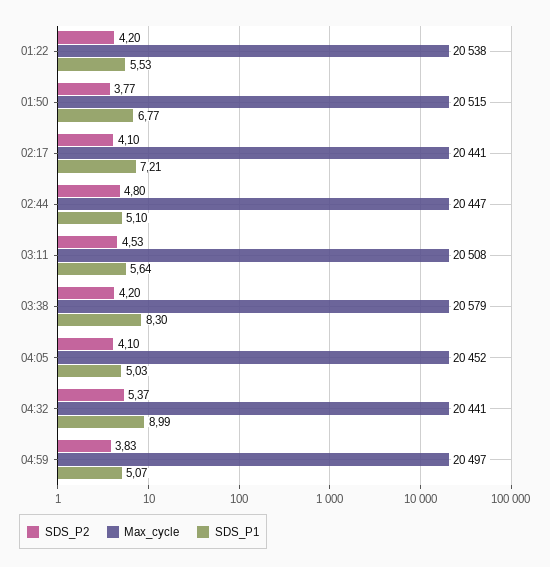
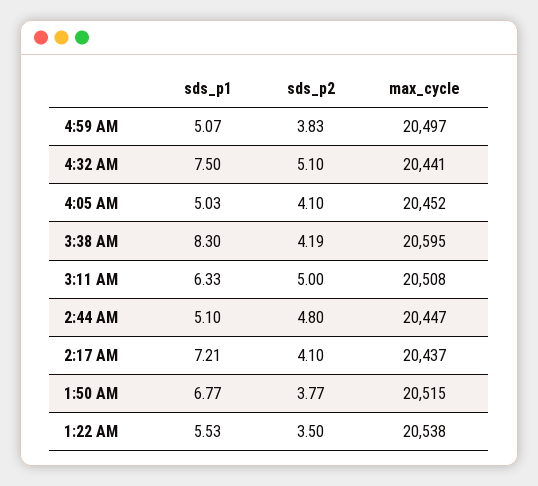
SDS_P2, 01:22: 4.2 -> 3.5
Max_cycle, 02:17: 20441 -> 20437
SDS_P2, 03:11: 4.53 -> 5
SDS_P1, 03:11: 5.64 -> 6.33
SDS_P2, 03:38: 4.2 -> 4.19
Max_cycle, 03:38: 20579 -> 20595
SDS_P2, 04:32: 5.37 -> 5.1
SDS_P1, 04:32: 8.99 -> 7.5

